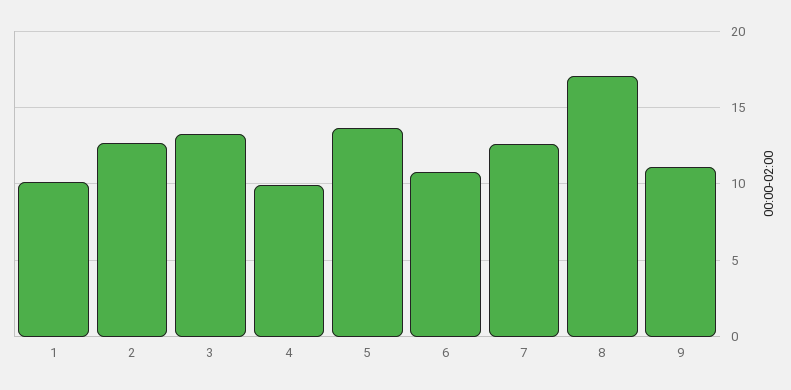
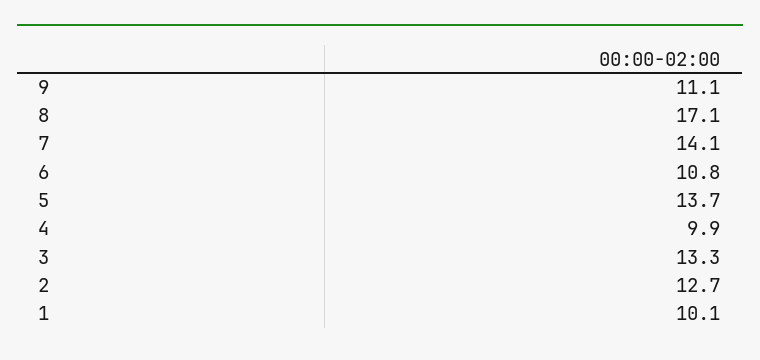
7: 12.5 -> 14.1

